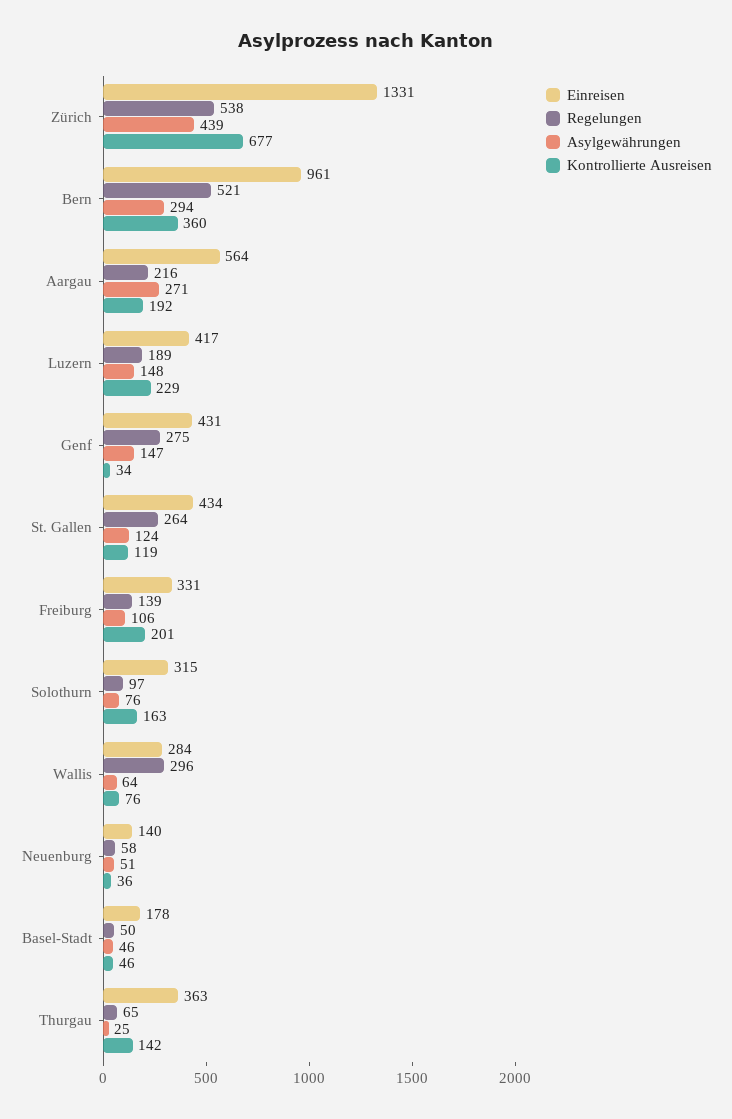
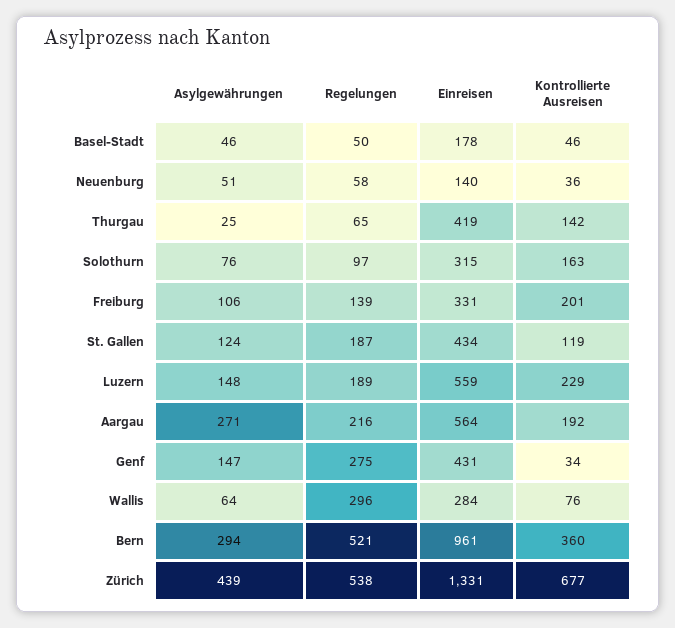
Einreisen, Luzern: 417 -> 559
Regelungen, St. Gallen: 264 -> 187
Einreisen, Thurgau: 363 -> 419

